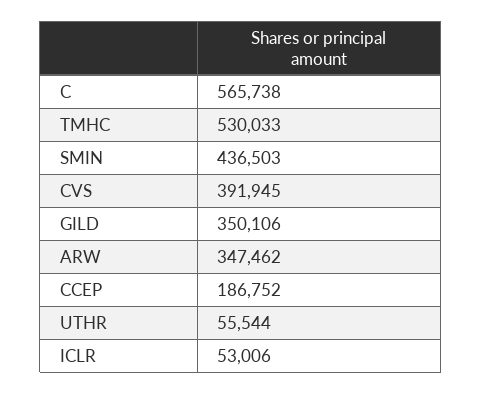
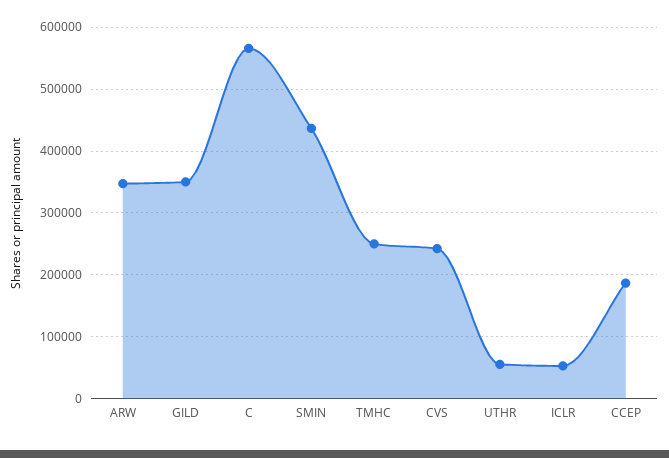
TMHC: 530033 -> 250000
CVS: 391945 -> 240000

